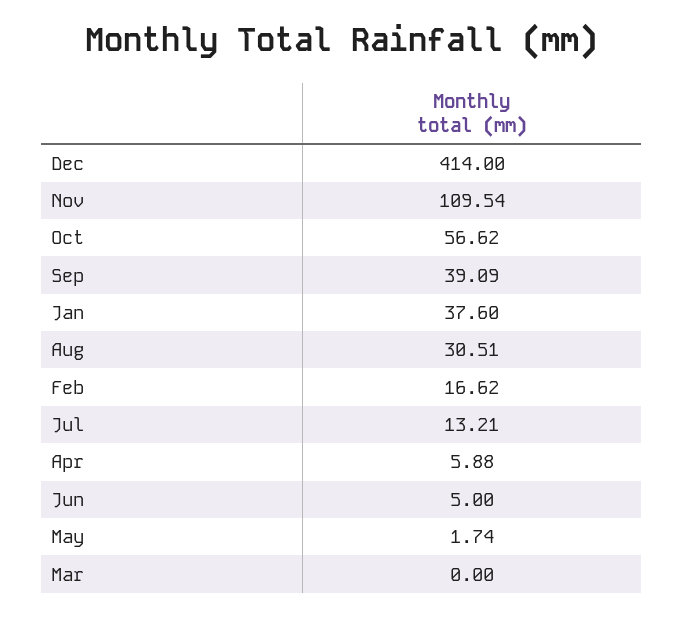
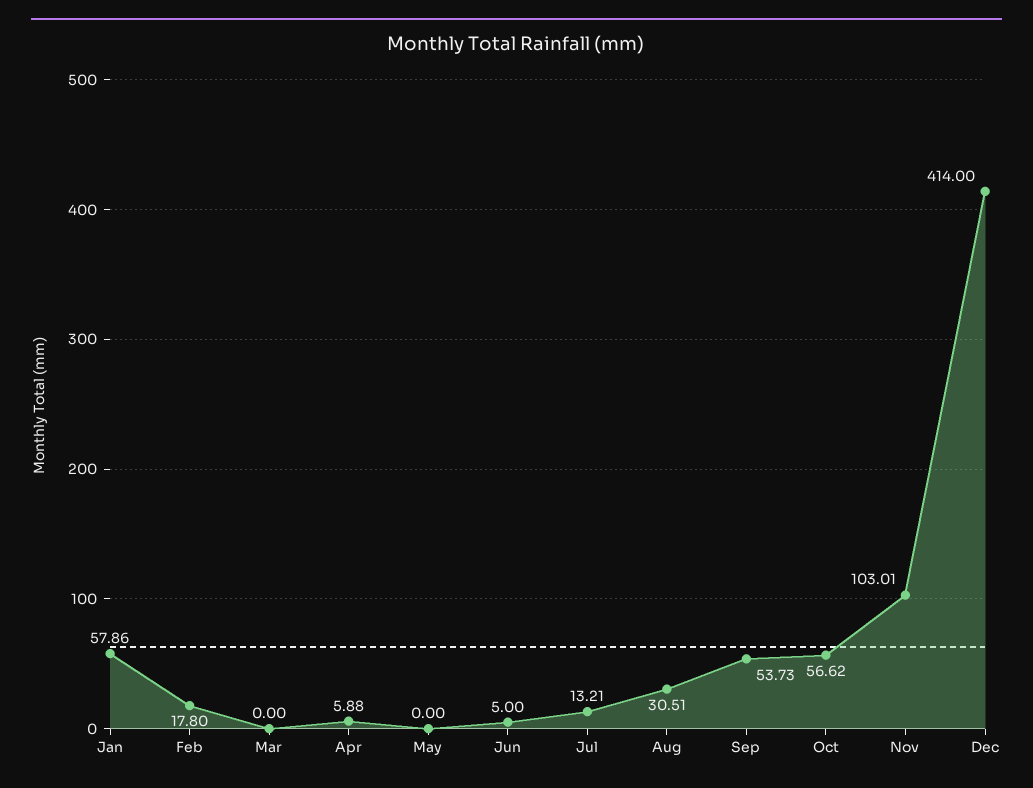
Nov: 109.54 -> 103.01
Sep: 39.09 -> 53.73
Jan: 37.6 -> 57.86
Feb: 16.62 -> 17.8
May: 1.74 -> 0

